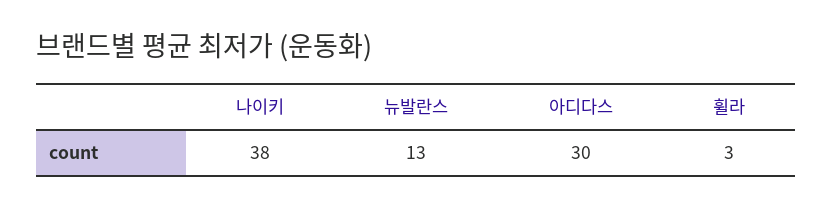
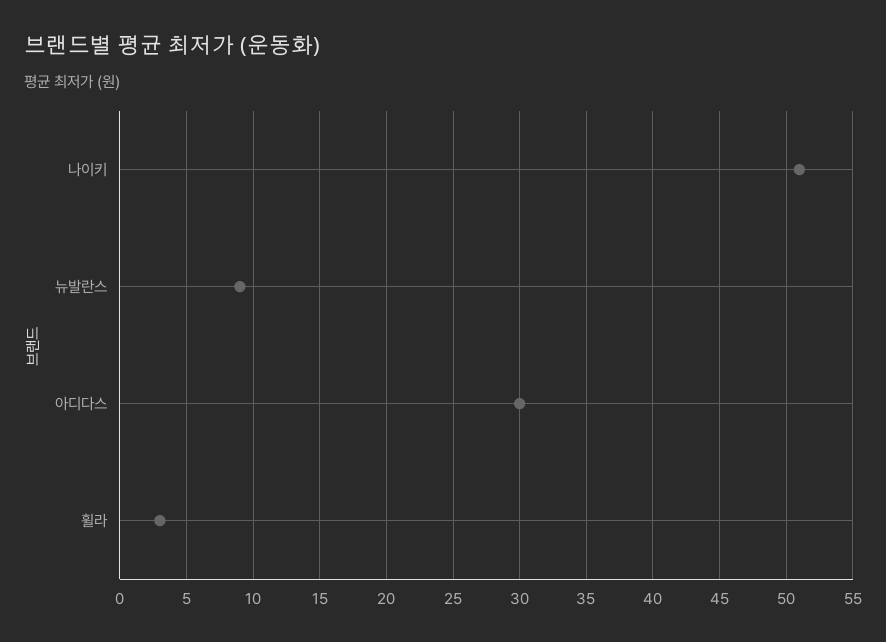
나이키: 38 -> 51
뉴발란스: 13 -> 9

